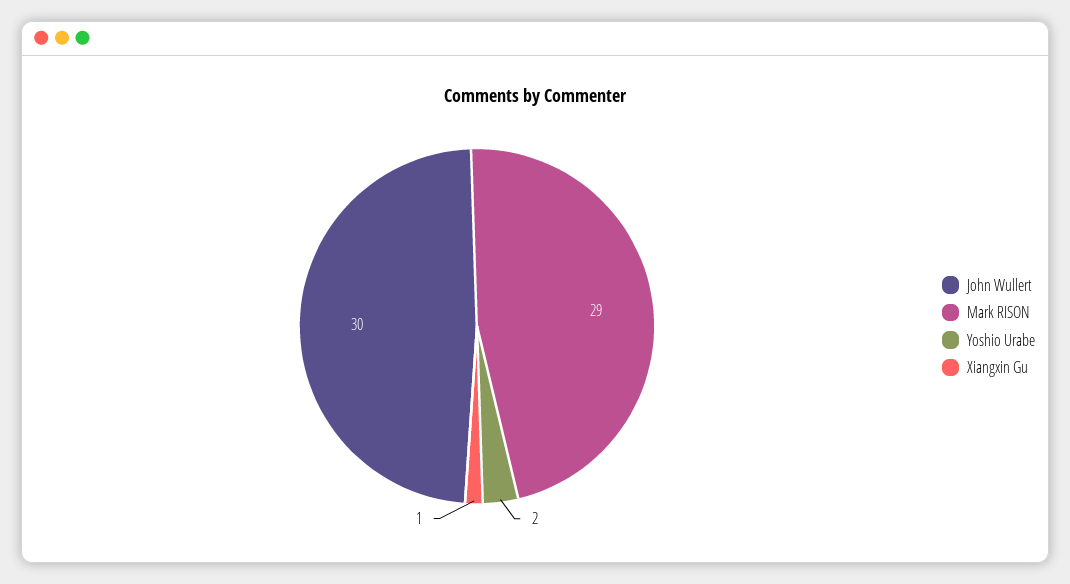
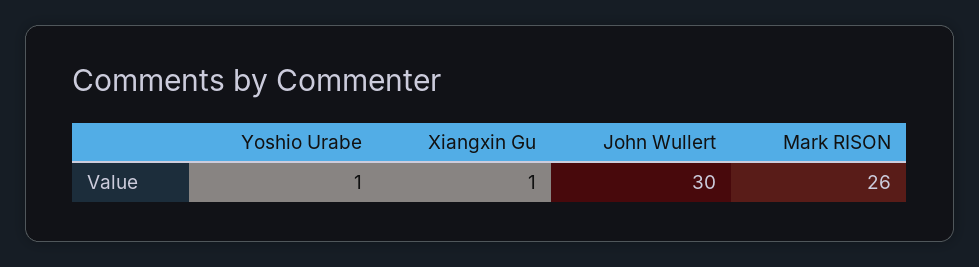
Mark RISON: 29 -> 26
Yoshio Urabe: 2 -> 1

